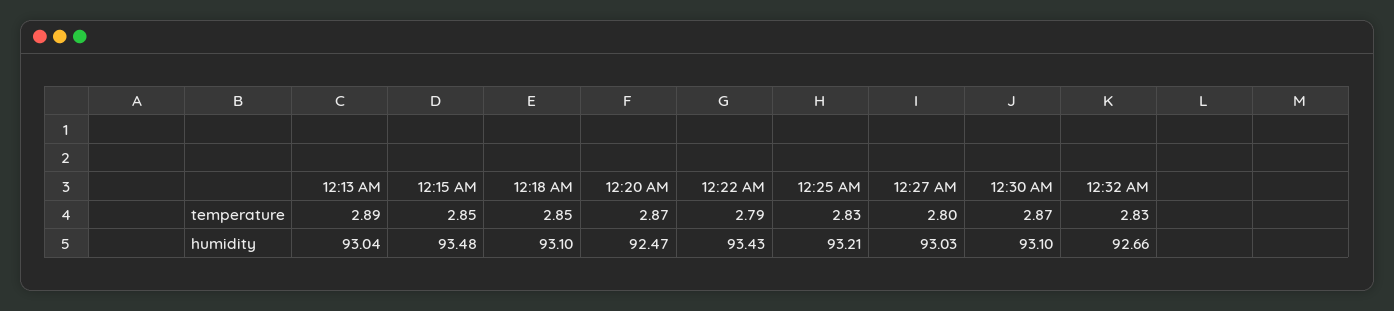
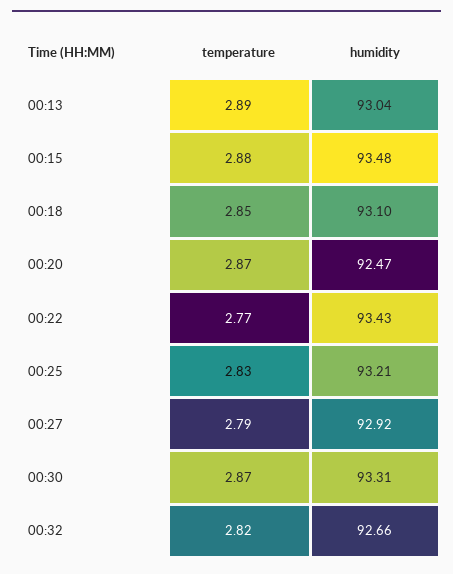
12:15 AM, temperature: 2.85 -> 2.88
12:22 AM, temperature: 2.79 -> 2.77
12:27 AM, temperature: 2.8 -> 2.79
12:32 AM, temperature: 2.83 -> 2.82
12:27 AM, humidity: 93.03 -> 92.92
12:30 AM, humidity: 93.1 -> 93.31

